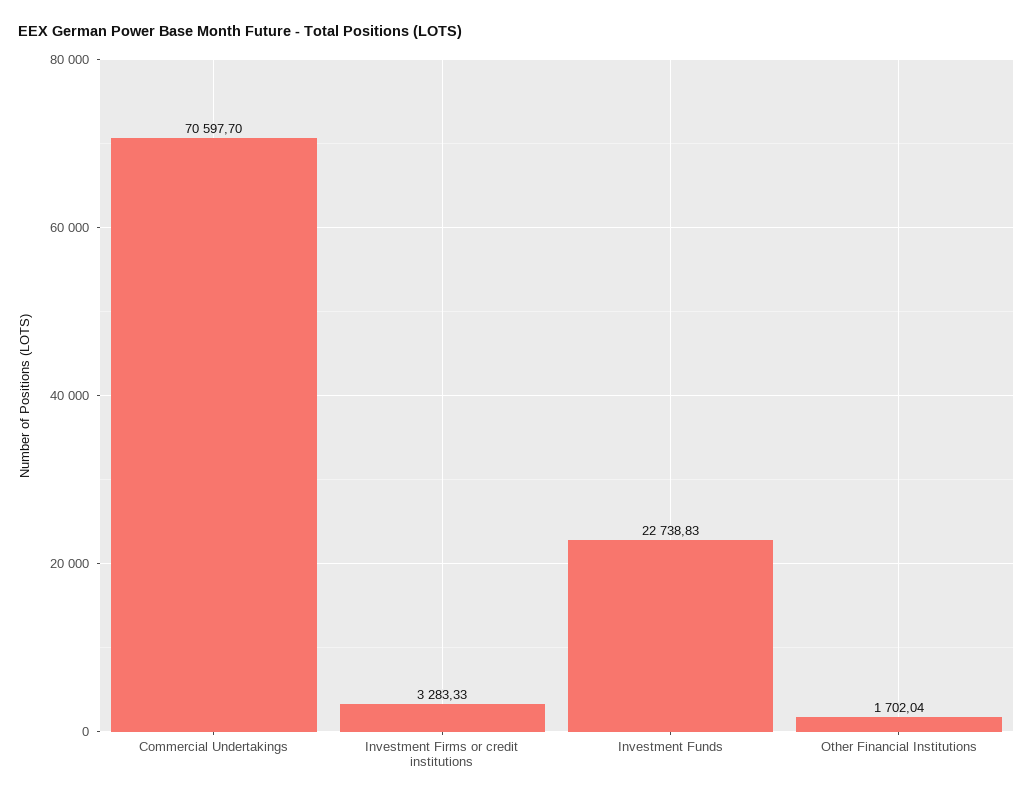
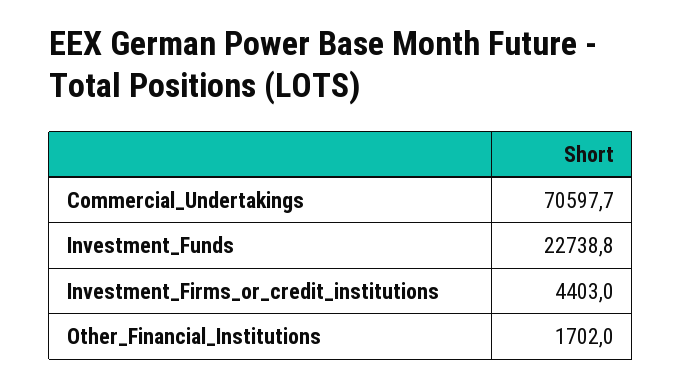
Investment Firms or credit institutions: 3283.33 -> 4403

